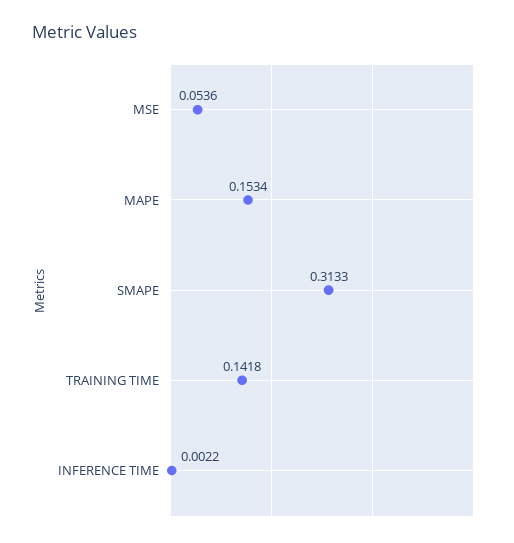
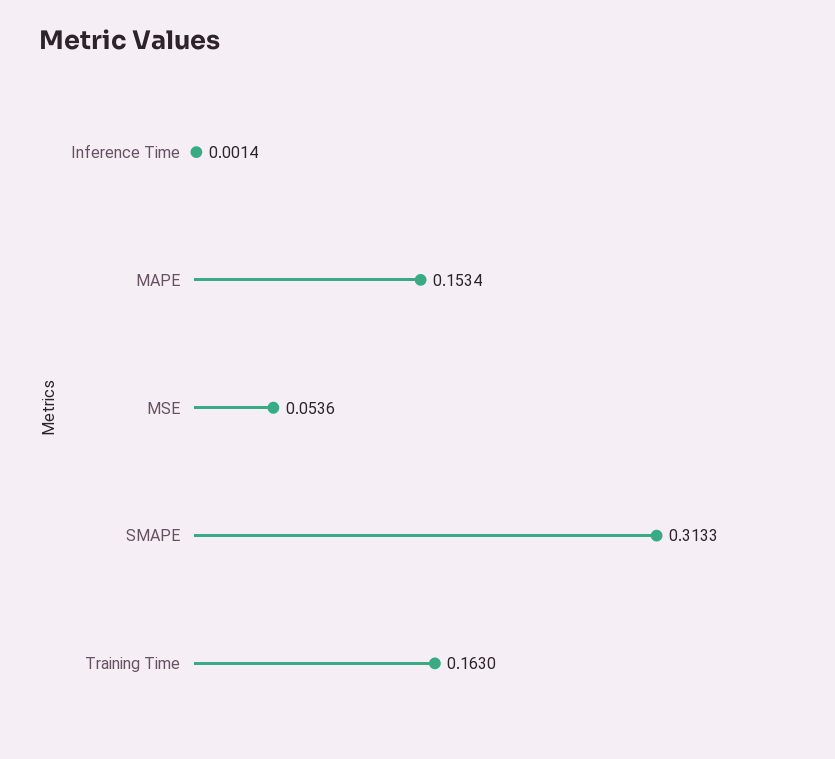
TRAINING TIME: 0.1418 -> 0.163
INFERENCE TIME: 0.0022 -> 0.0014

